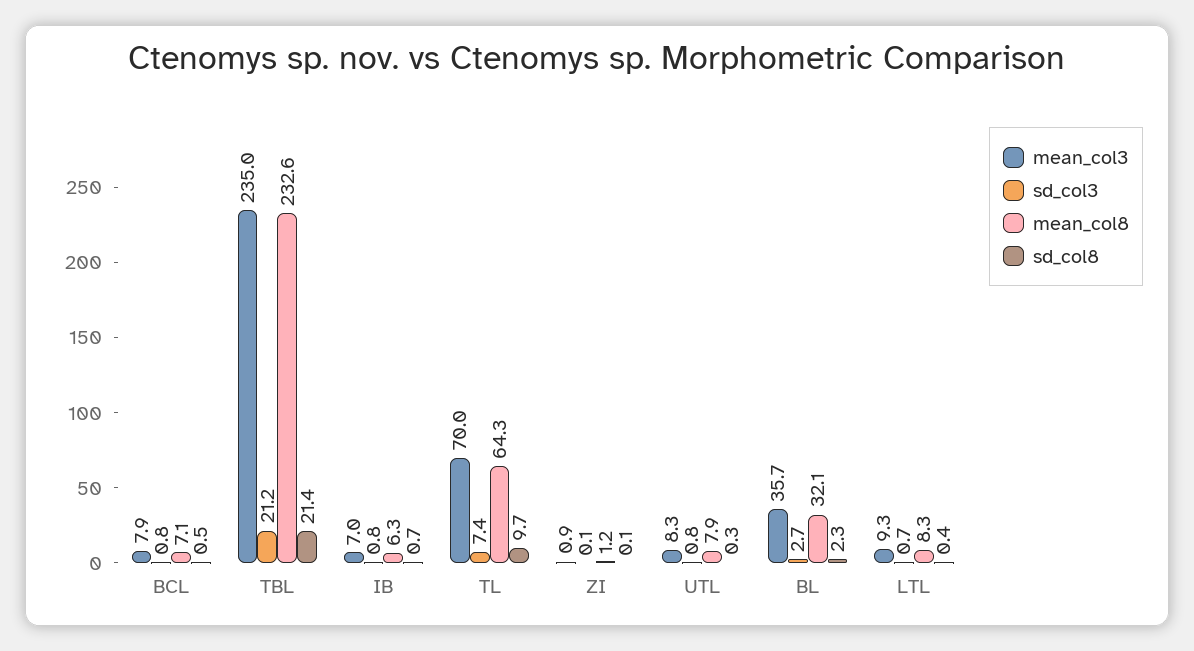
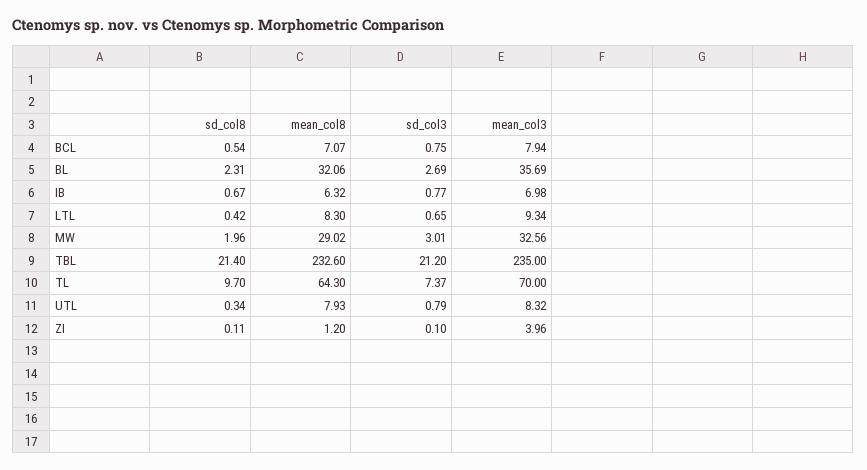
mean_col3, ZI: 0.9 -> 3.96
sd_col8, MW: none -> 1.96
mean_col8, MW: none -> 29.02
sd_col3, MW: none -> 3.01
mean_col3, MW: none -> 32.56

